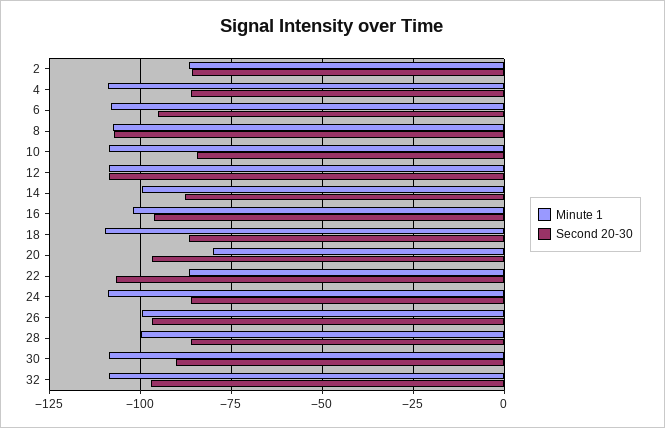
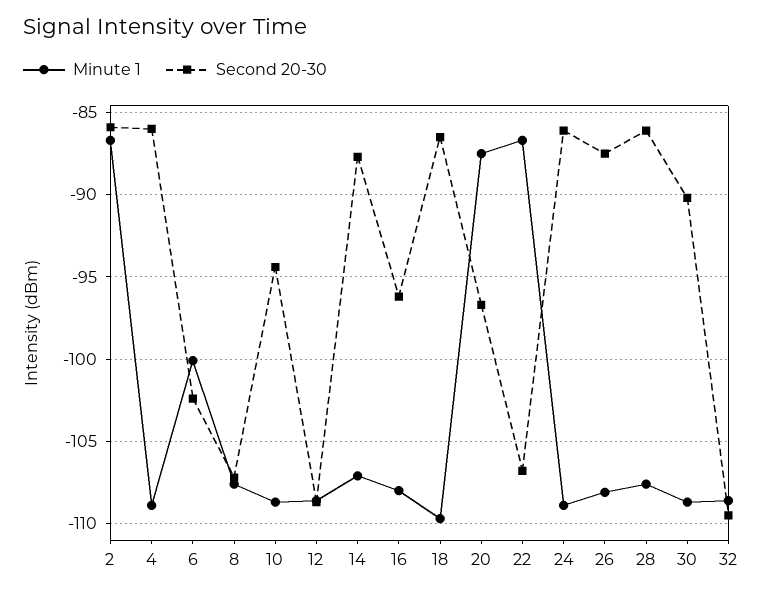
Minute 1, 6: -107.5 -> -100
Second 20-30, 6: -95 -> -102.5
Second 20-30, 10: -85 -> -94.5
Minute 1, 14: -100 -> -107
Minute 1, 16: -102.5 -> -108
Minute 1, 20: -80 -> -87.5
Minute 1, 26: -100 -> -108
Second 20-30, 26: -97.5 -> -87.5
Minute 1, 28: -100 -> -107.5
Second 20-30, 32: -97.5 -> -109.5

